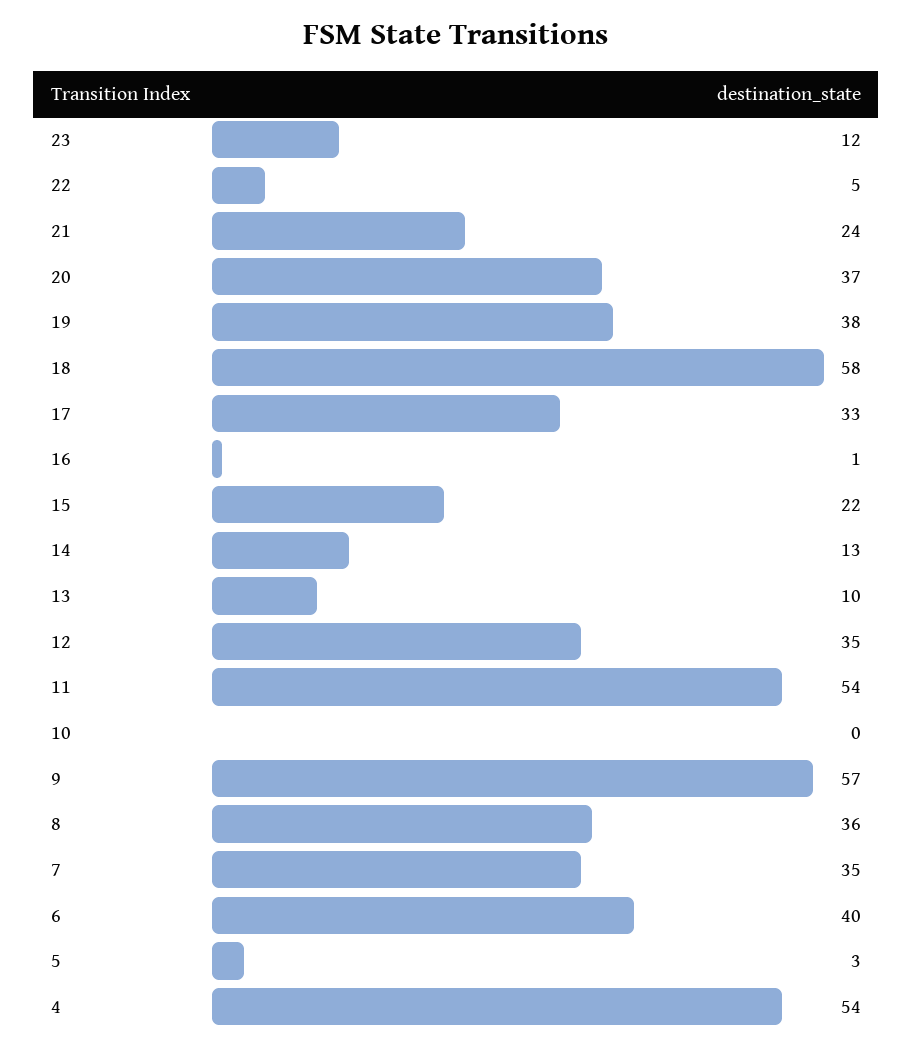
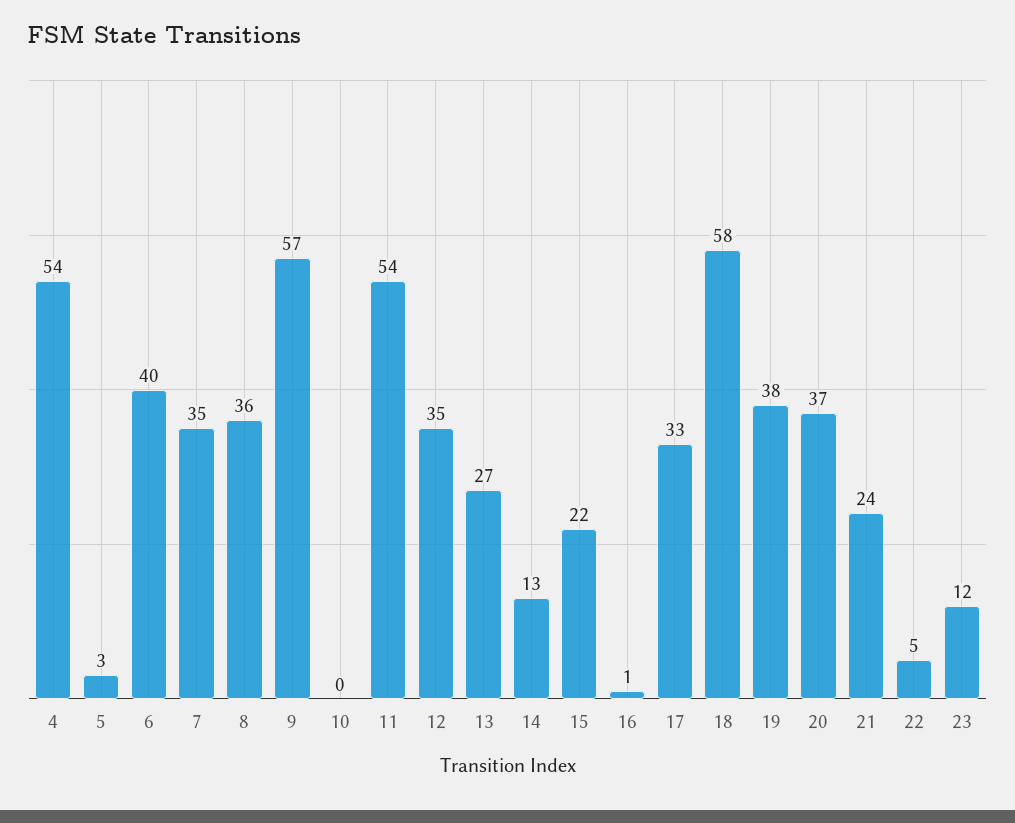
13: 10 -> 27

